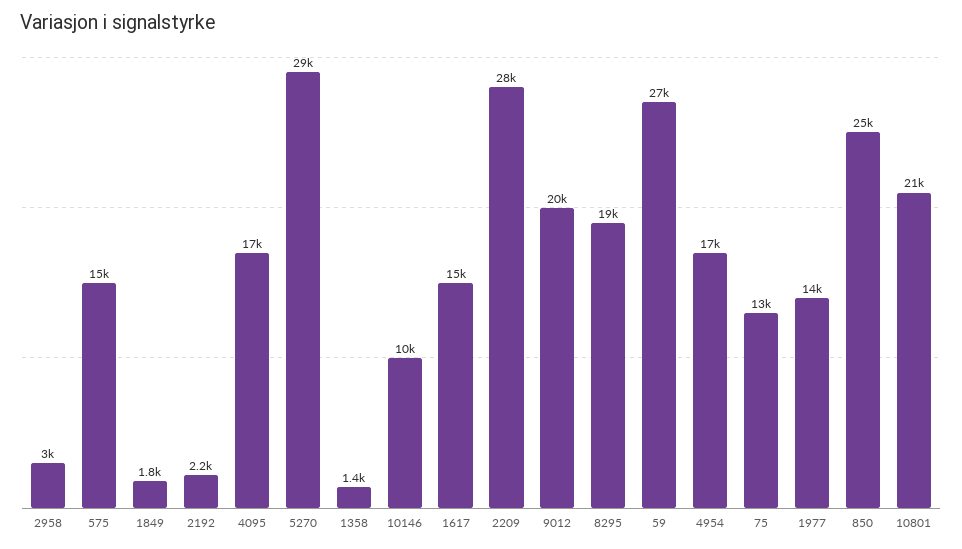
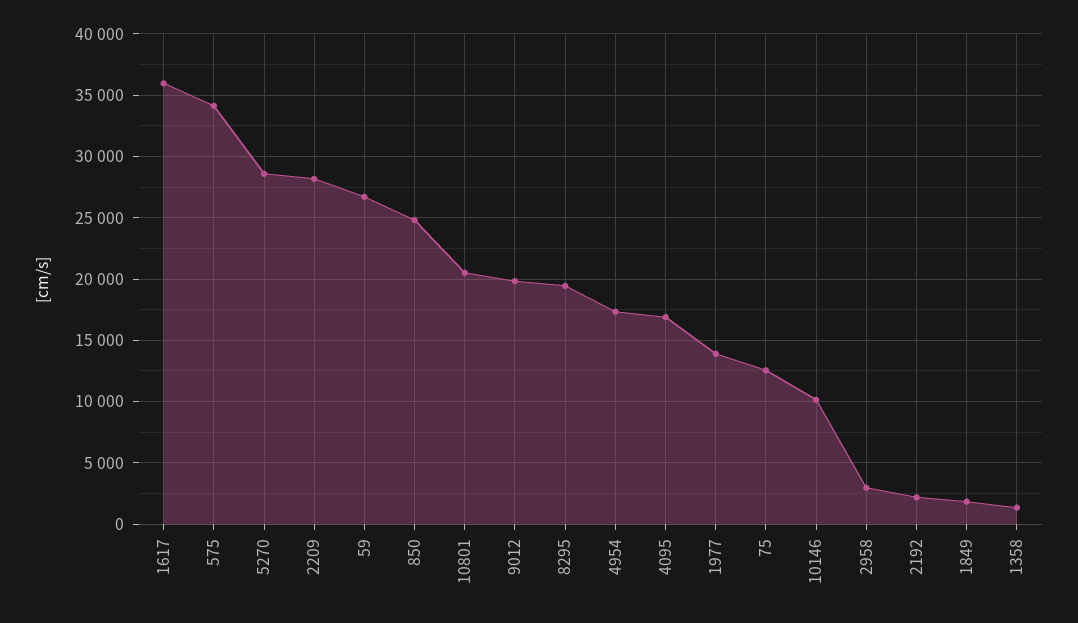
575: 15000 -> 34000
1617: 15000 -> 36000

